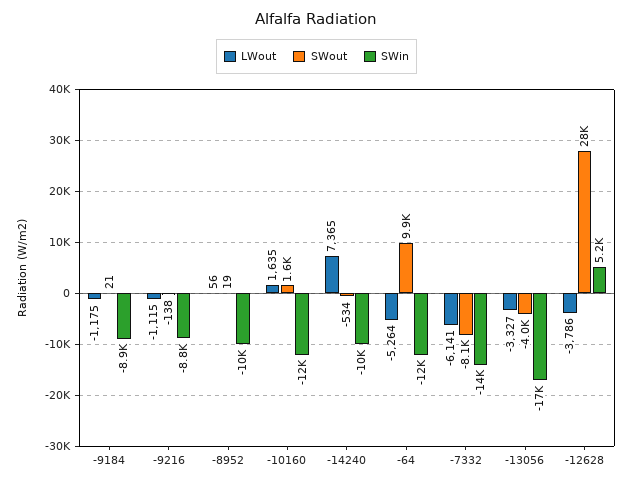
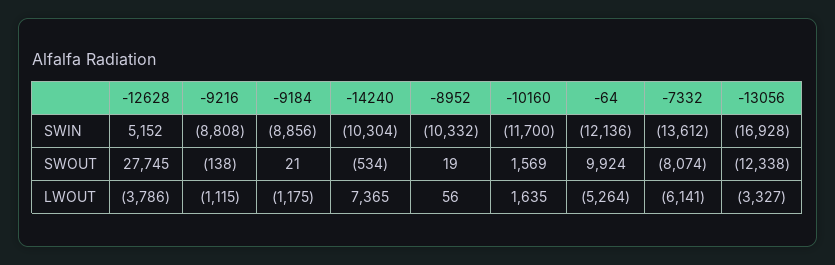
SWout, -13056: -4000 -> -12338

